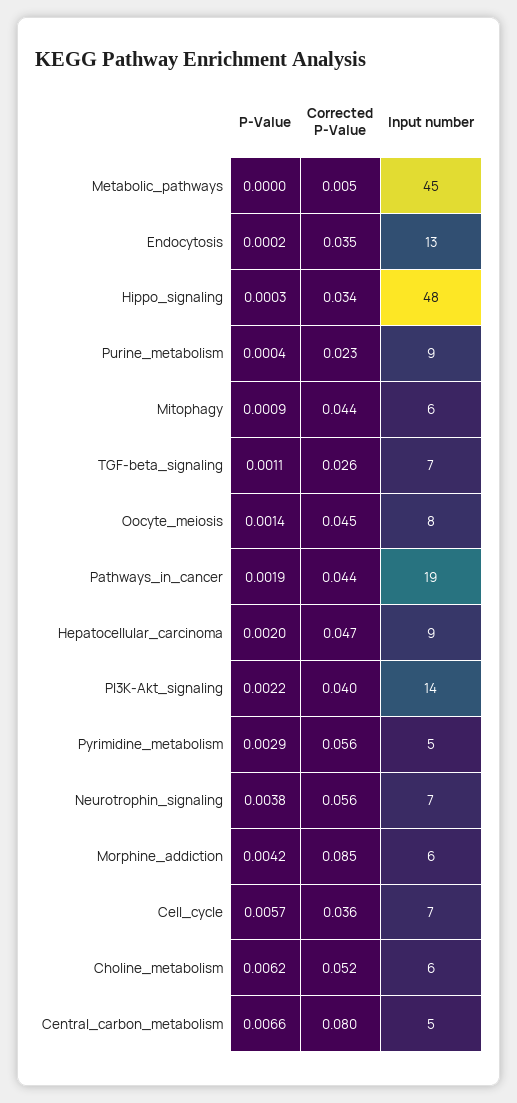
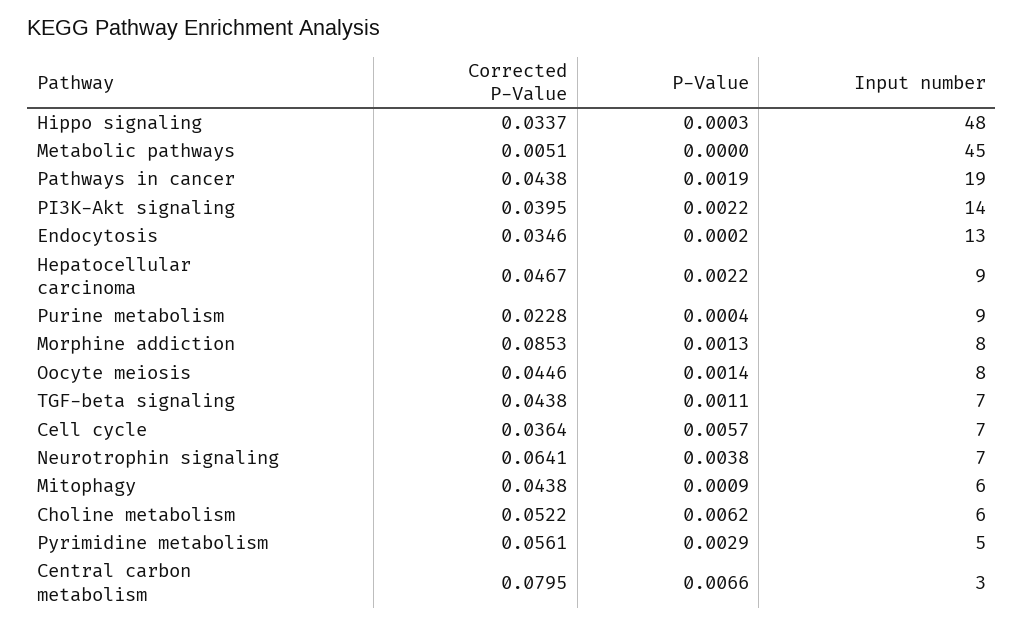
Corrected P-Value, TGF-beta_signaling: 0.026 -> 0.0438
P-Value, Hepatocellular_carcinoma: 0.002 -> 0.0022
Corrected P-Value, Neurotrophin_signaling: 0.056 -> 0.0641
P-Value, Morphine_addiction: 0.0042 -> 0.0013
Input number, Morphine_addiction: 6 -> 8
Input number, Central_carbon_metabolism: 5 -> 3

